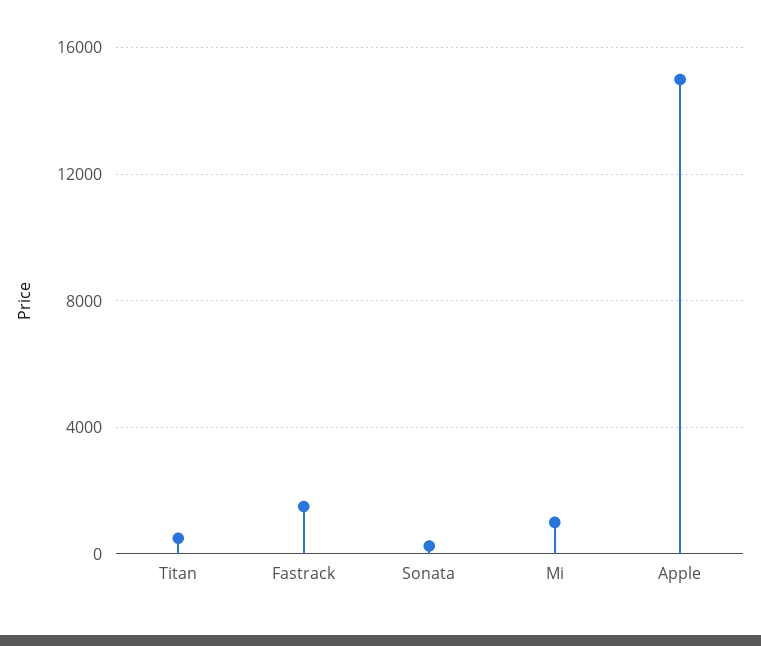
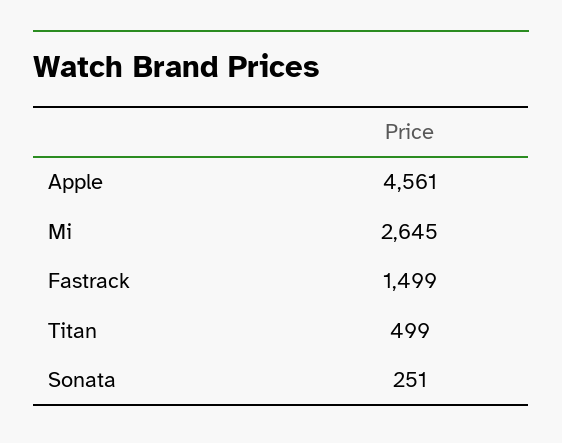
Mi: 1000 -> 2645
Apple: 15000 -> 4561

